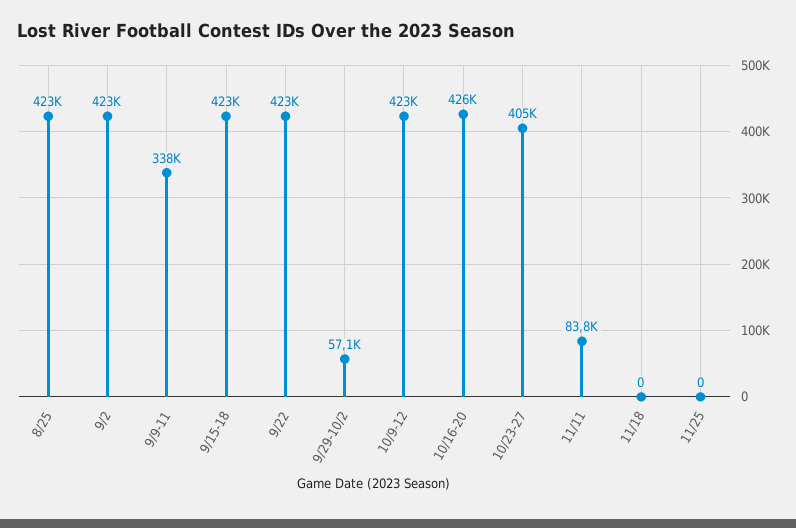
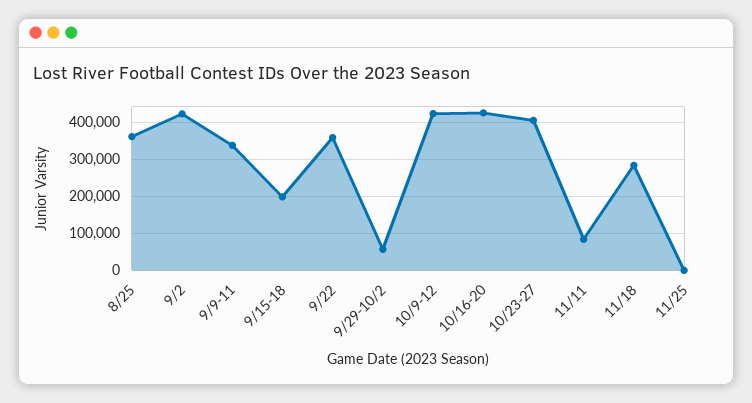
8/25: 423000 -> 360000
9/15-18: 423000 -> 200000
9/22: 423000 -> 360000
11/18: 0 -> 280000

